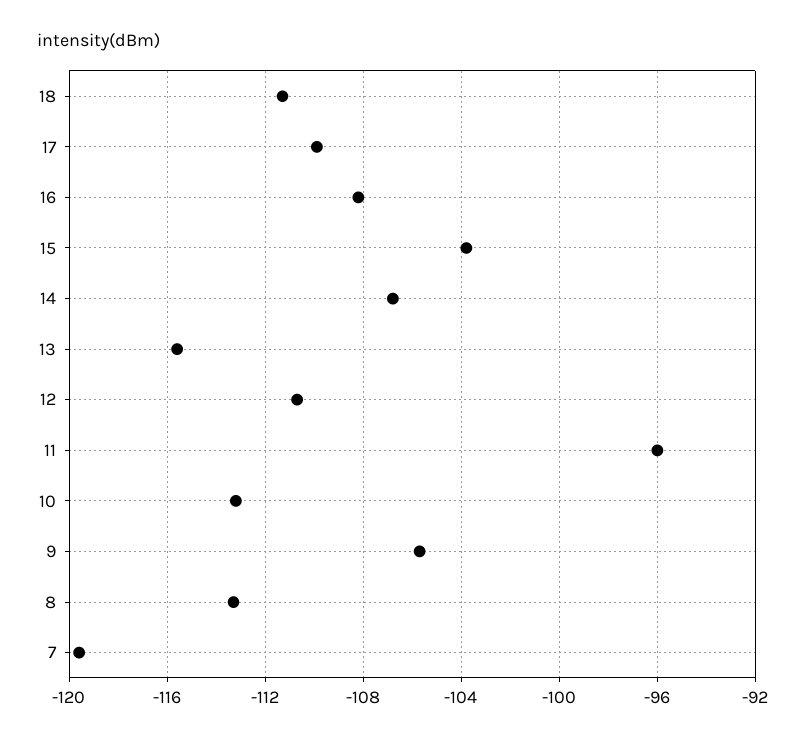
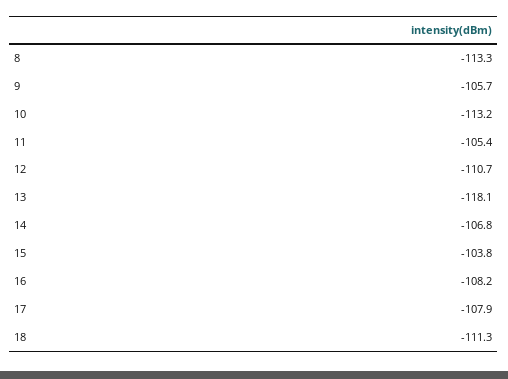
17: -110 -> -107.9
13: -115.5 -> -118.1
11: -96 -> -105.4
7: -119.5 -> none

